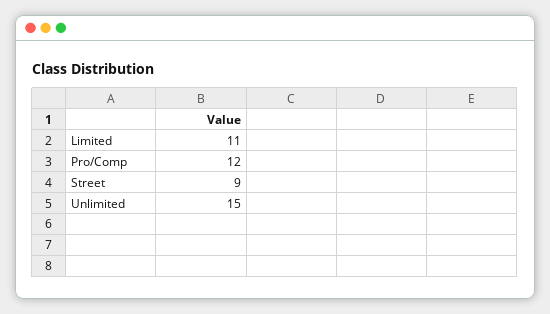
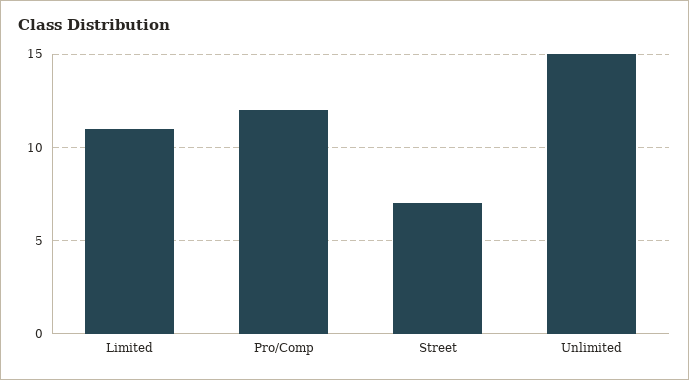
Street: 9 -> 7

